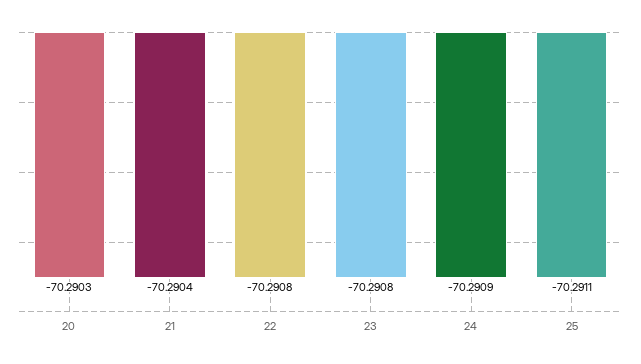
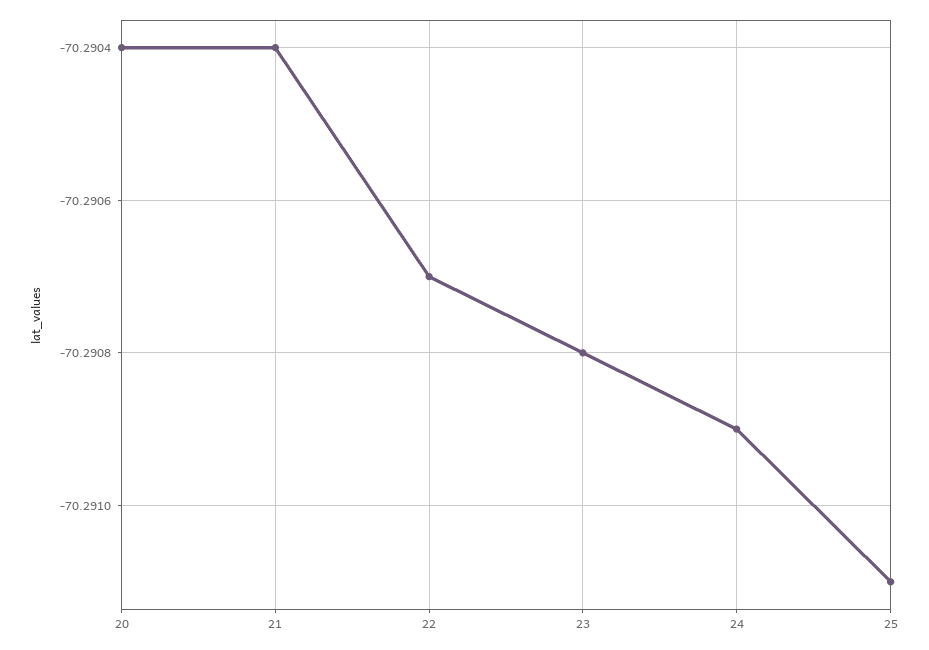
20: -70.2903 -> -70.2904
22: -70.2908 -> -70.2907

